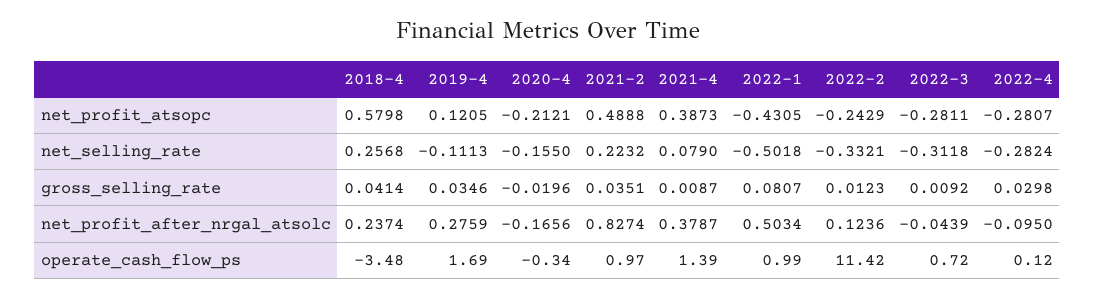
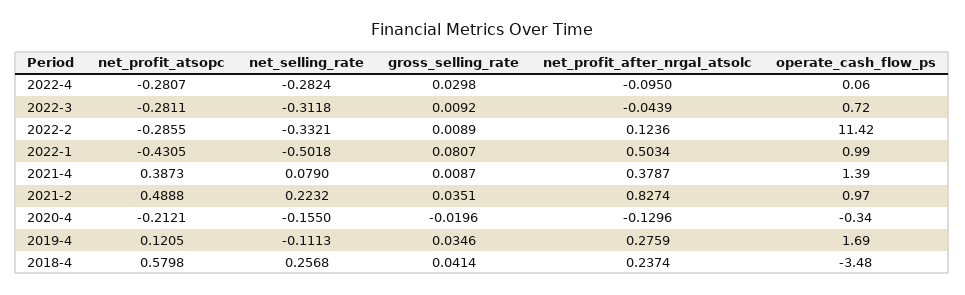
2022-2, net_profit_atsopc: -0.2429 -> -0.2855
2022-2, gross_selling_rate: 0.0123 -> 0.0089
2020-4, net_profit_after_nrgal_atsolc: -0.1656 -> -0.1296
2022-4, operate_cash_flow_ps: 0.12 -> 0.06

